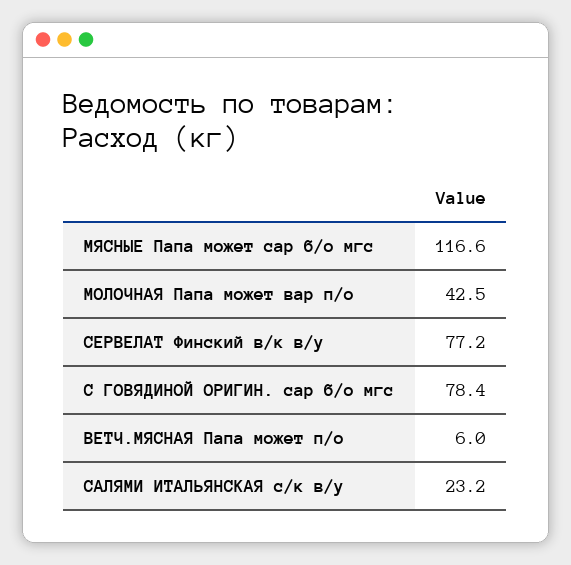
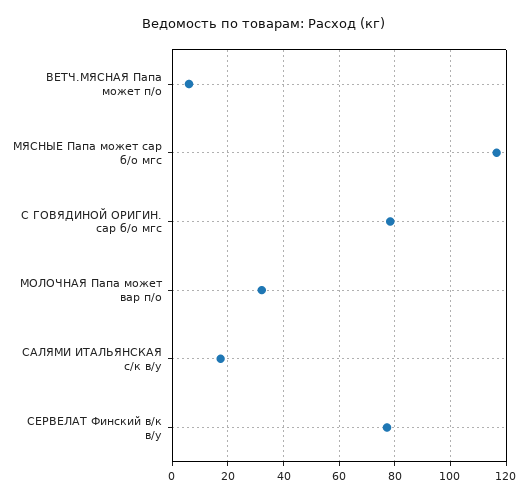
МОЛОЧНАЯ Папа может вар п/о: 42.5 -> 32.5
САЛЯМИ ИТАЛЬЯНСКАЯ с/к в/у: 23.2 -> 17.5

